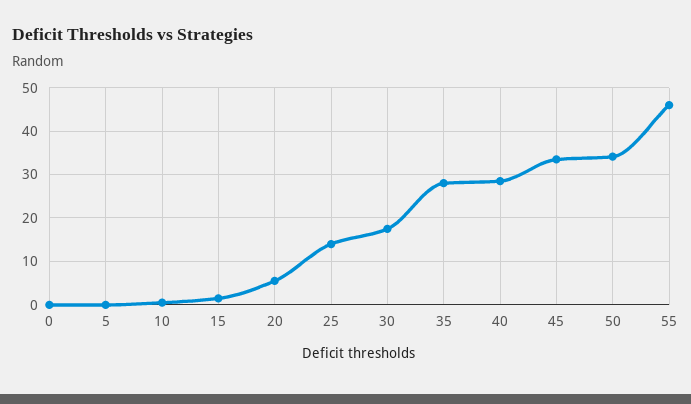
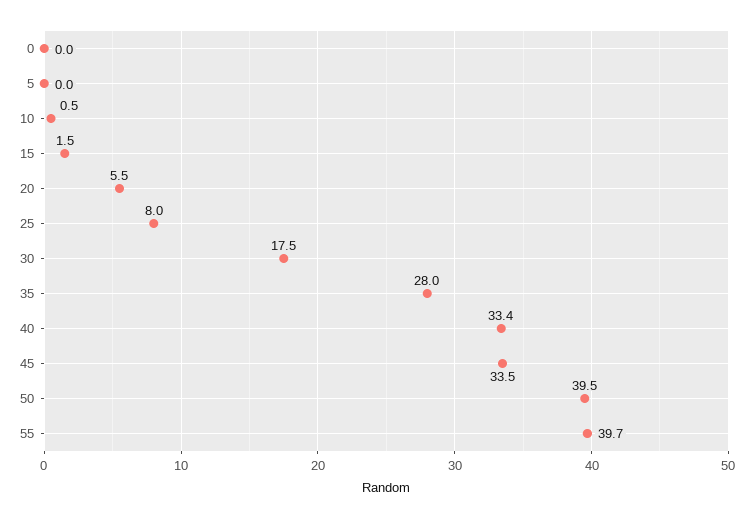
25: 14 -> 8
40: 28 -> 33.4
50: 34 -> 39.5
55: 46 -> 39.7

